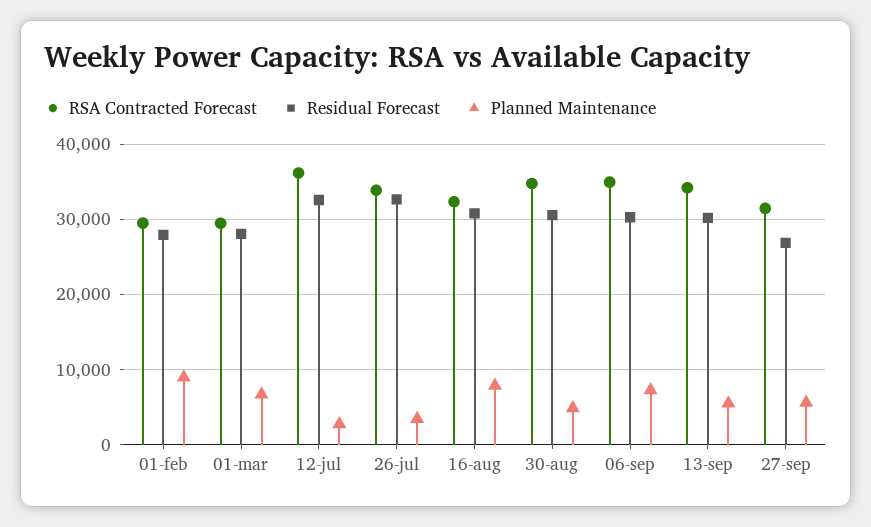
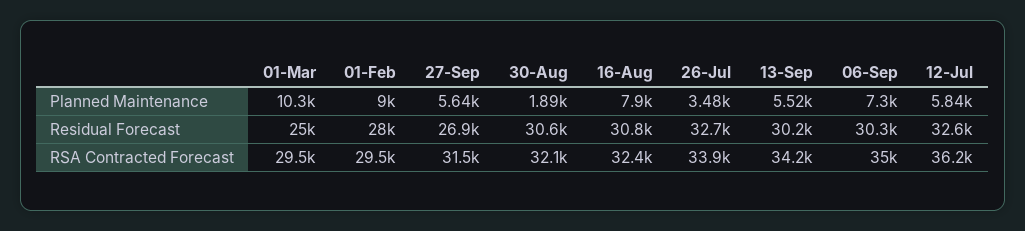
Residual Forecast, 01-mar: 28000 -> 25000
Planned Maintenance, 01-mar: 7000 -> 10300
Planned Maintenance, 12-jul: 3000 -> 5840
RSA Contracted Forecast, 30-aug: 35000 -> 32100
Planned Maintenance, 30-aug: 5000 -> 1890

